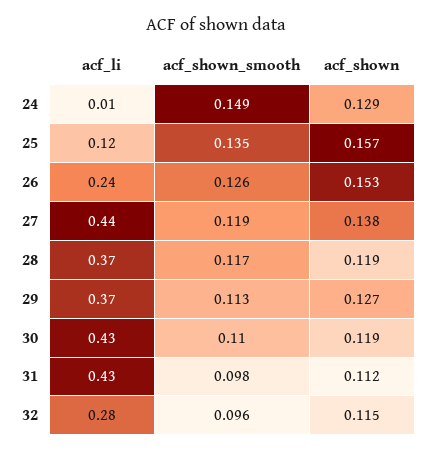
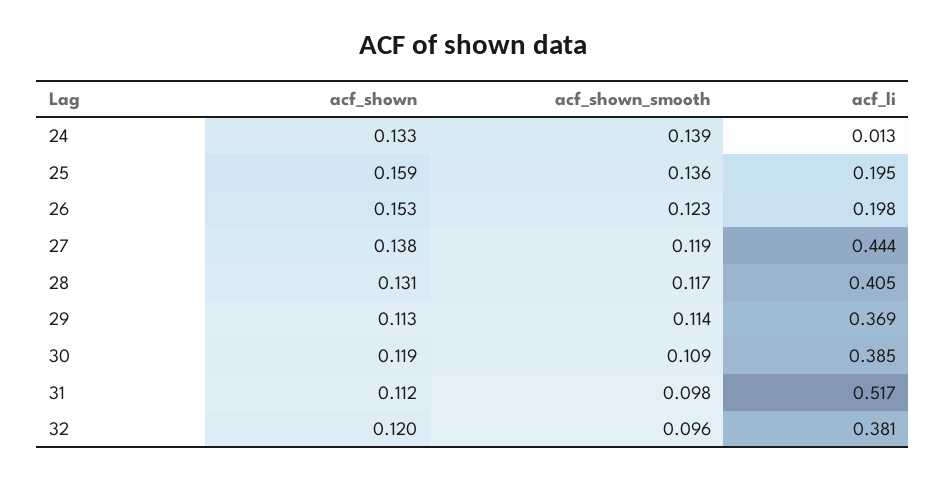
acf_shown_smooth, 24: 0.149 -> 0.139
acf_shown, 24: 0.129 -> 0.133
acf_li, 25: 0.12 -> 0.195
acf_shown_smooth, 25: 0.135 -> 0.136
acf_shown, 25: 0.157 -> 0.159
acf_li, 26: 0.24 -> 0.198
acf_shown_smooth, 26: 0.126 -> 0.123
acf_li, 28: 0.37 -> 0.405
acf_shown, 28: 0.119 -> 0.131
acf_shown_smooth, 29: 0.113 -> 0.114
acf_shown, 29: 0.127 -> 0.113
acf_li, 30: 0.43 -> 0.385
acf_shown_smooth, 30: 0.11 -> 0.109
acf_li, 31: 0.43 -> 0.517
acf_li, 32: 0.28 -> 0.381
acf_shown, 32: 0.115 -> 0.12

